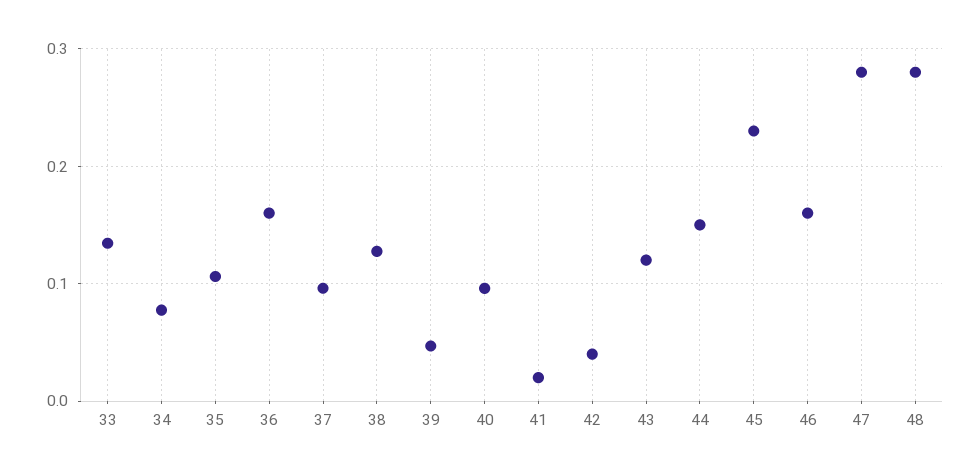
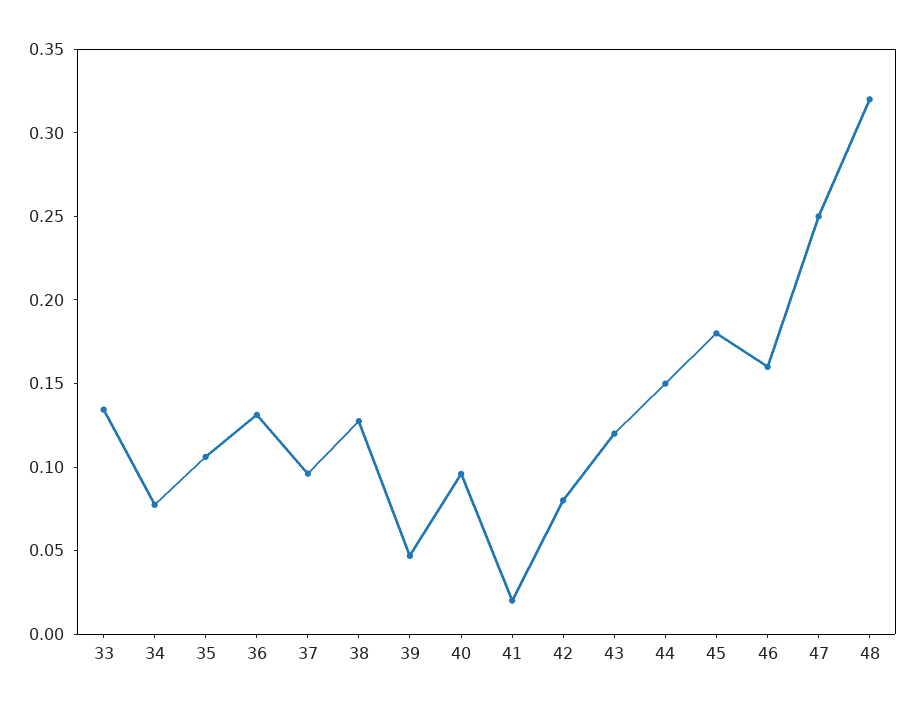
36: 0.16 -> 0.13
42: 0.04 -> 0.08
45: 0.23 -> 0.18
47: 0.28 -> 0.25
48: 0.28 -> 0.32

